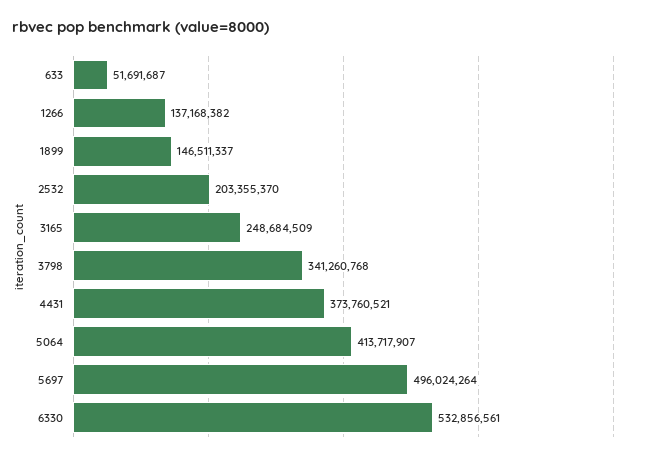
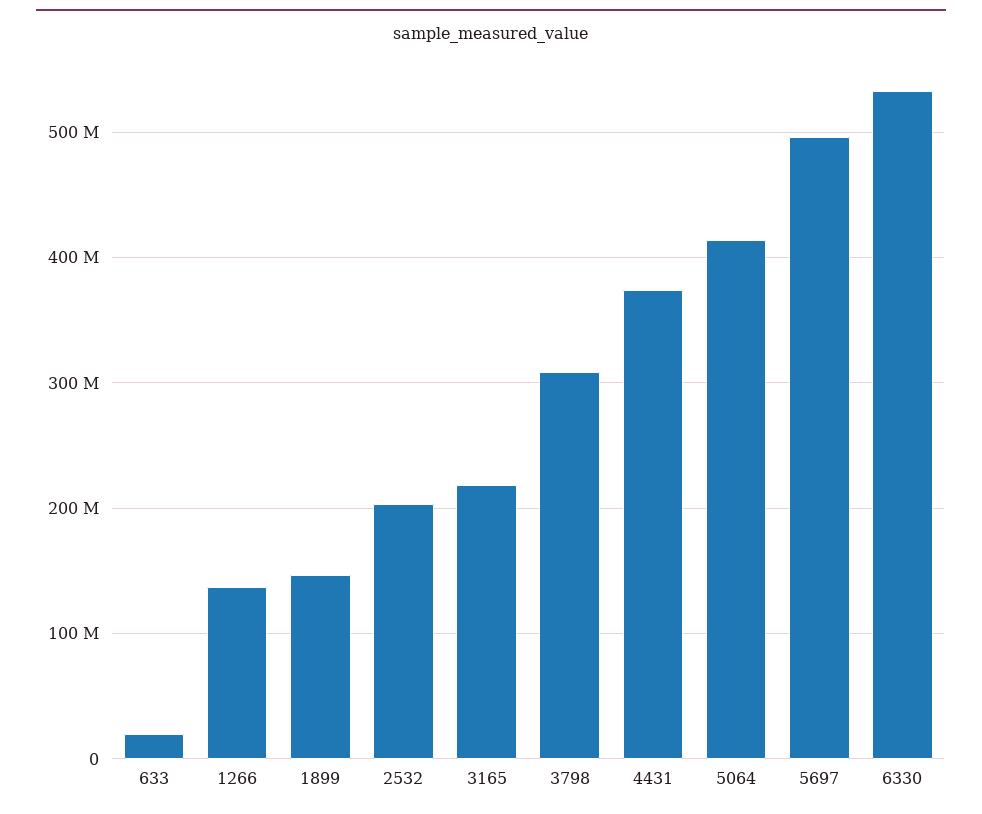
633: 51691687 -> 20000000
3165: 248684509 -> 220000000
3798: 341260768 -> 310000000

